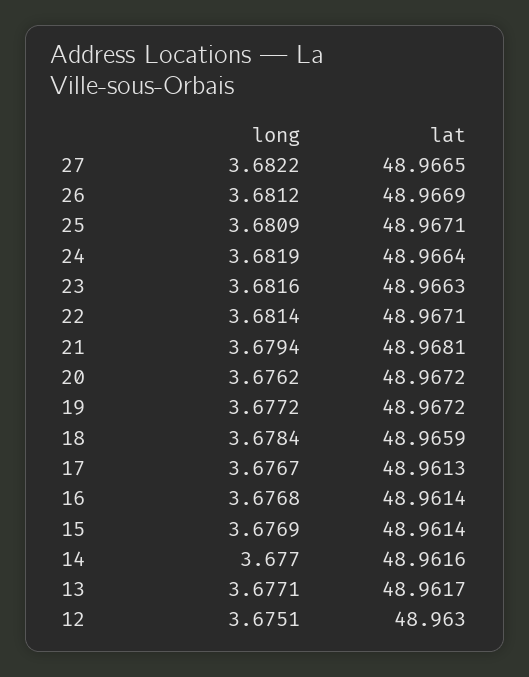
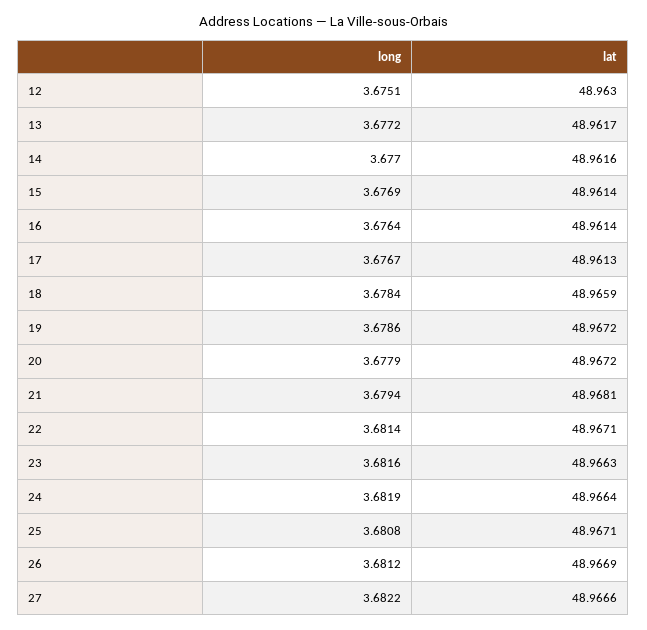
lat, 27: 48.9665 -> 48.9666
long, 25: 3.6809 -> 3.6808
long, 20: 3.6762 -> 3.6779
long, 19: 3.6772 -> 3.6786
long, 16: 3.6768 -> 3.6764
long, 13: 3.6771 -> 3.6772

